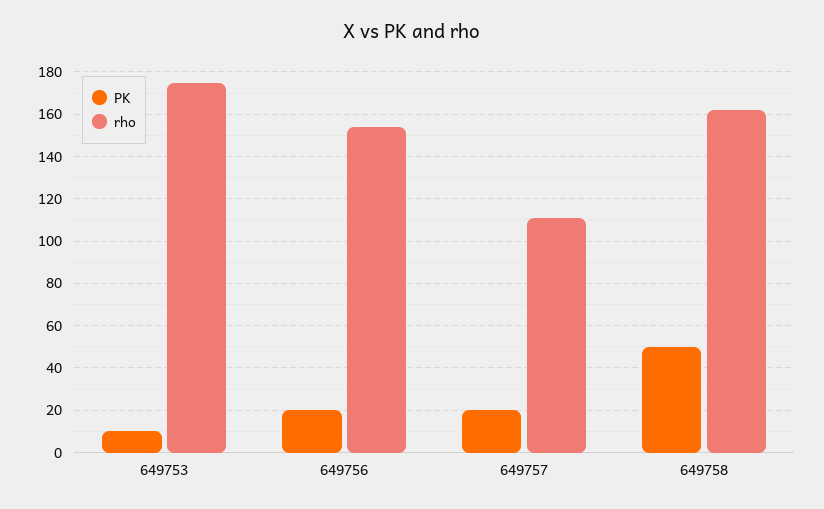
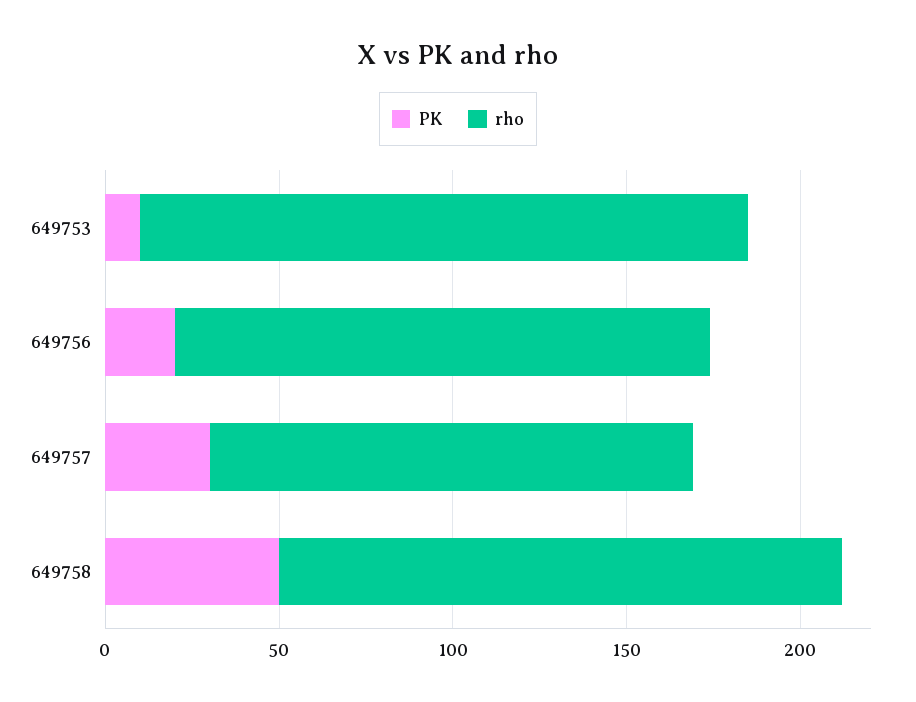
PK, 649757: 20 -> 30
rho, 649757: 110 -> 140

